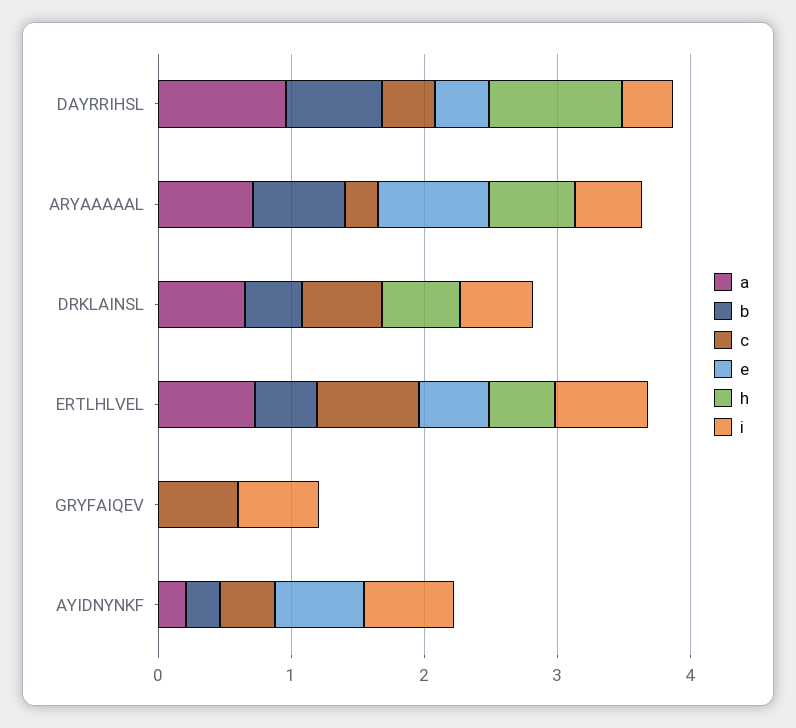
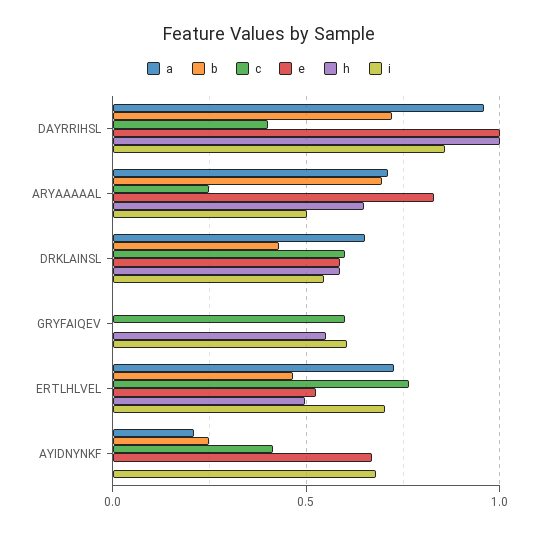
e, DAYRRIHSL: 0.4 -> 1
i, DAYRRIHSL: 0.4 -> 0.85
e, DRKLAINSL: 0 -> 0.6
h, GRYFAIQEV: 0 -> 0.55

